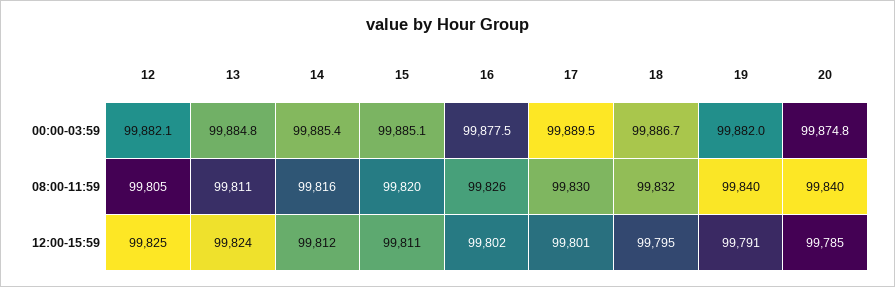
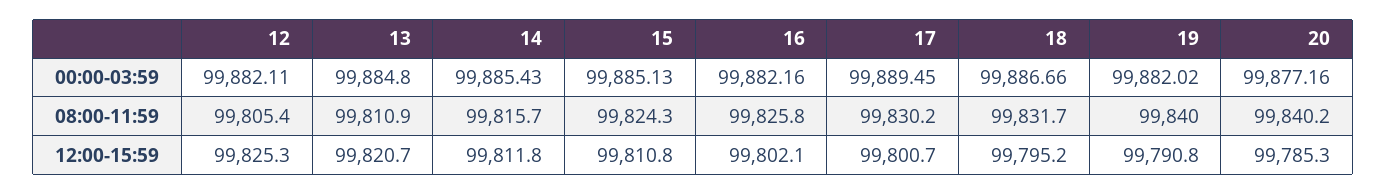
16, 00:00-03:59: 99877.5 -> 99882.16
20, 00:00-03:59: 99874.8 -> 99877.16
15, 08:00-11:59: 99820 -> 99824.3
13, 12:00-15:59: 99824 -> 99820.7

